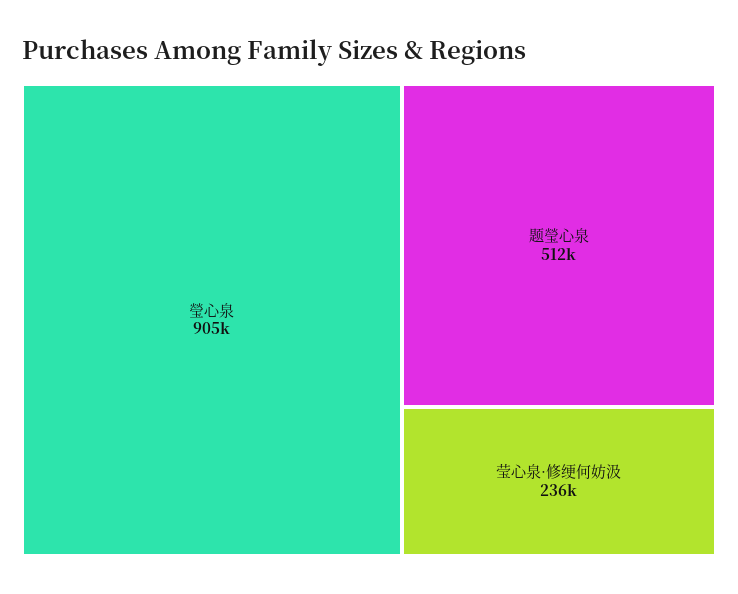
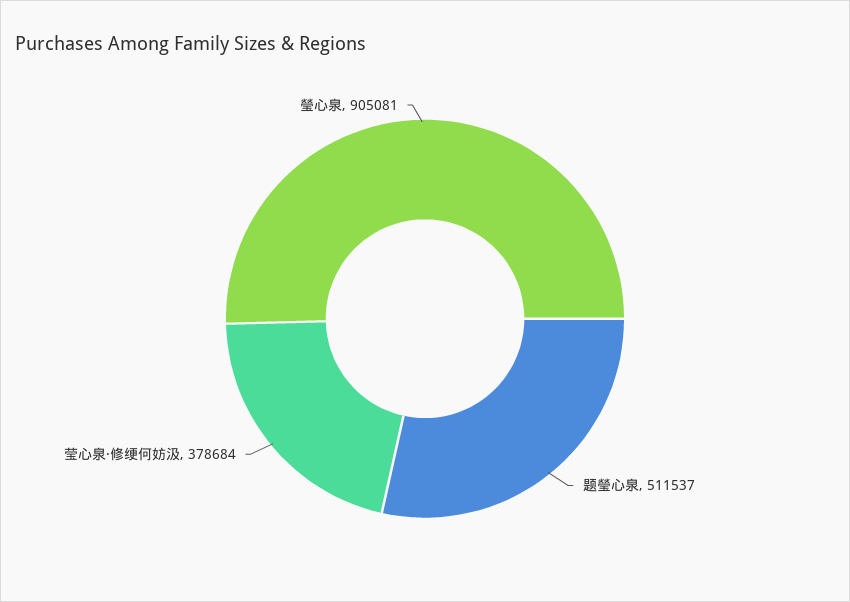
莹心泉·修绠何妨汲: 236000 -> 378684

